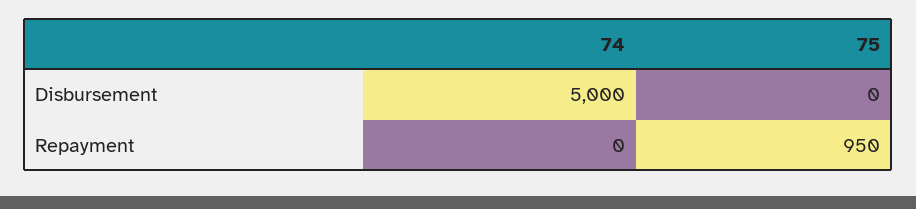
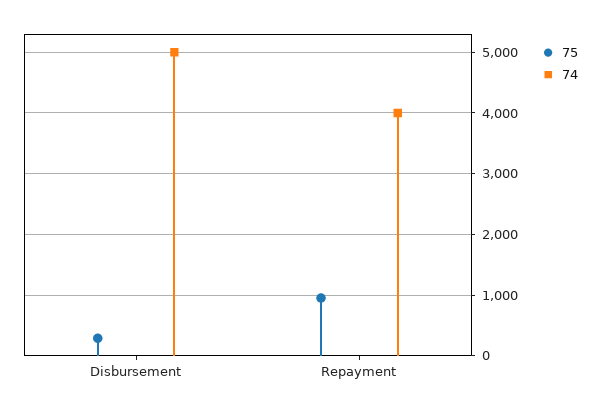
75, Disbursement: 0 -> 300
74, Repayment: 0 -> 4000

